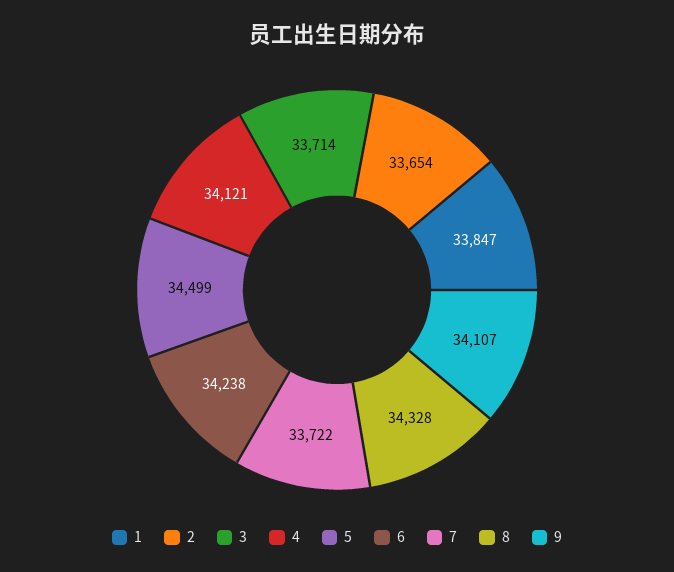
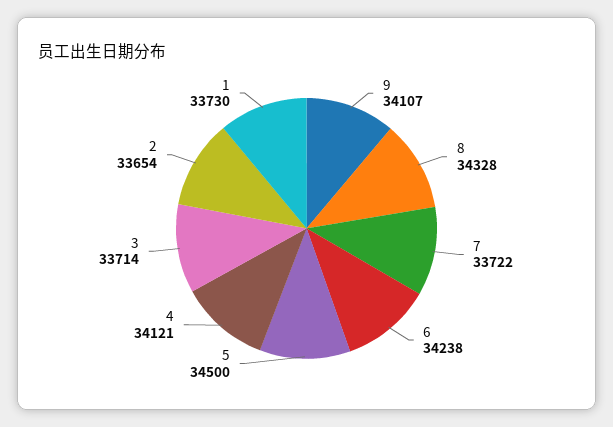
1: 33847 -> 33730
5: 34499 -> 34500

